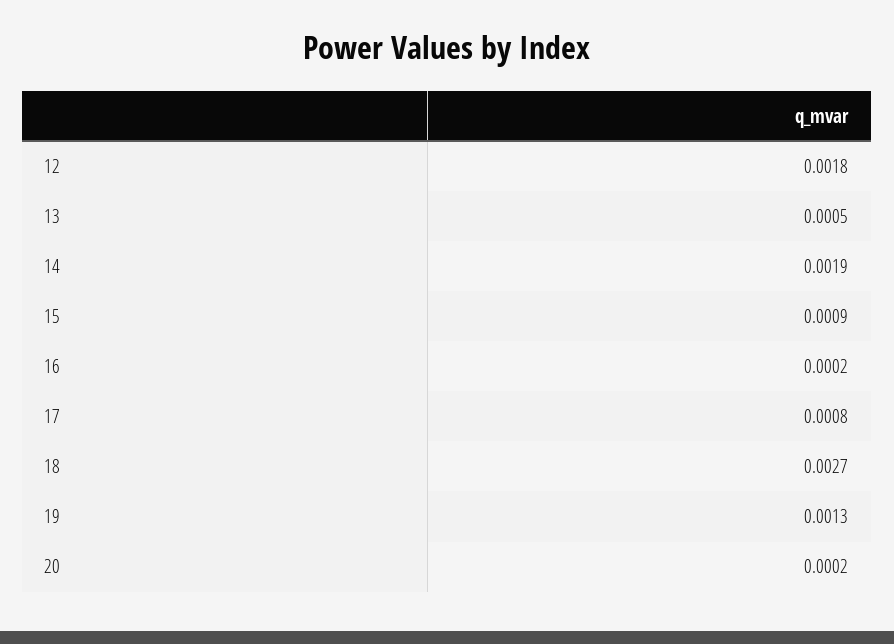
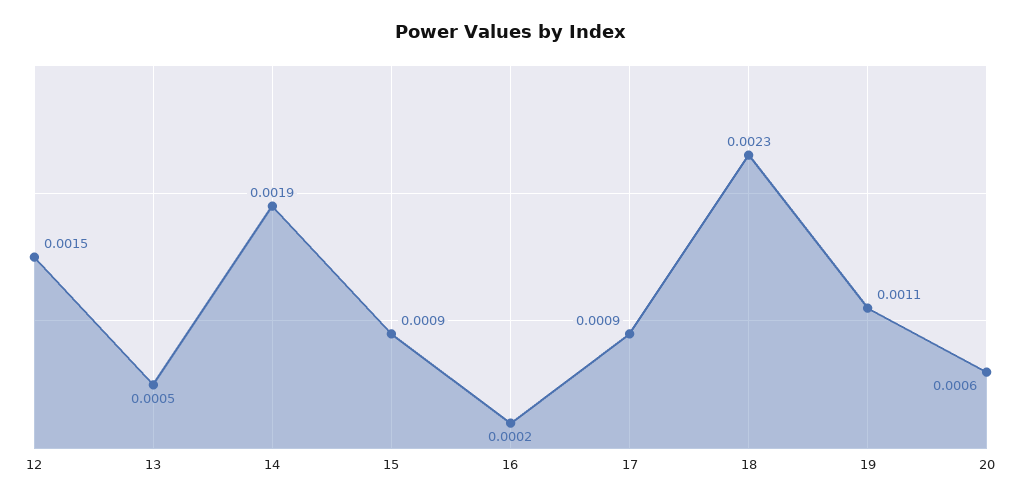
12: 0.0018 -> 0.0015
17: 0.0008 -> 0.0009
18: 0.0027 -> 0.0023
19: 0.0013 -> 0.0011
20: 0.0002 -> 0.0006

